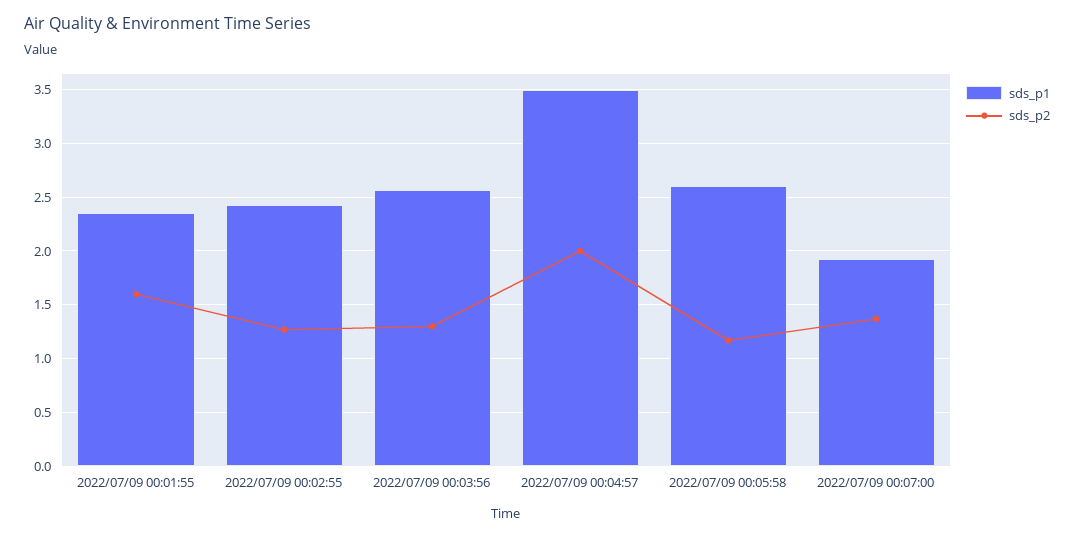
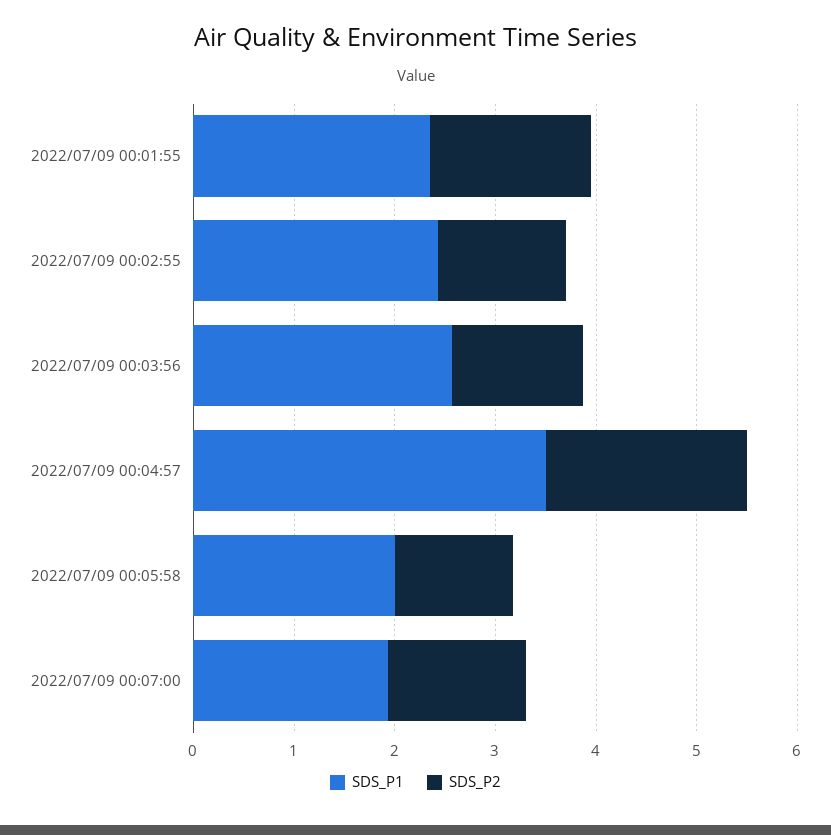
sds_p1, 2022/07/09 00:05:58: 2.6 -> 2

